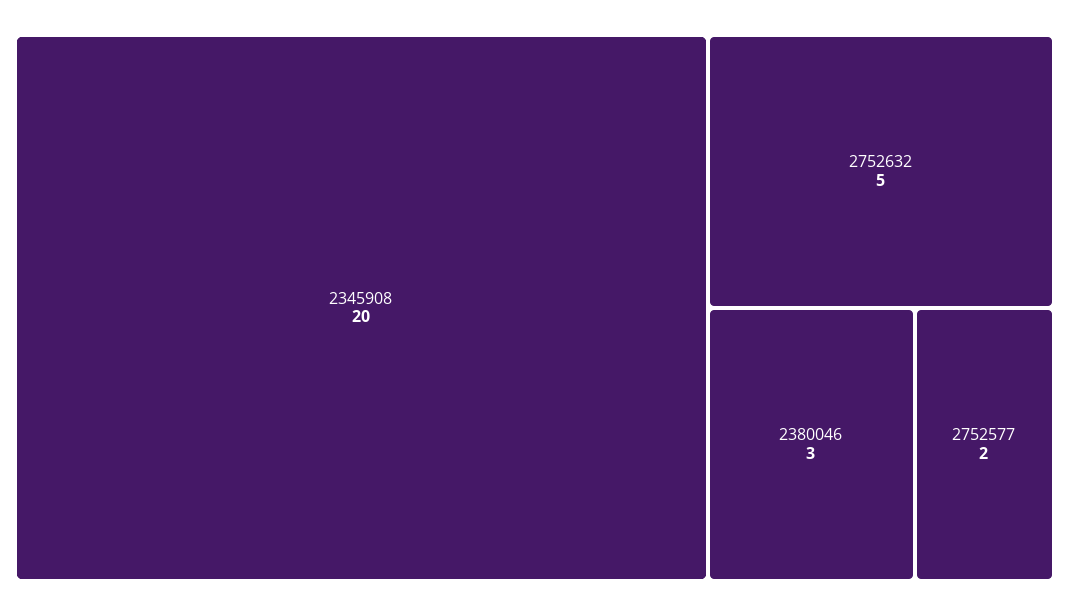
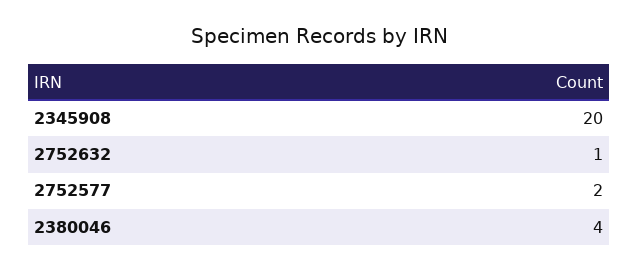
2752632: 5 -> 1
2380046: 3 -> 4

